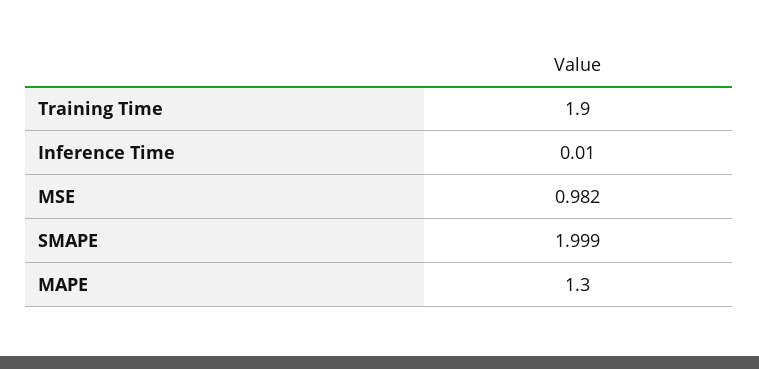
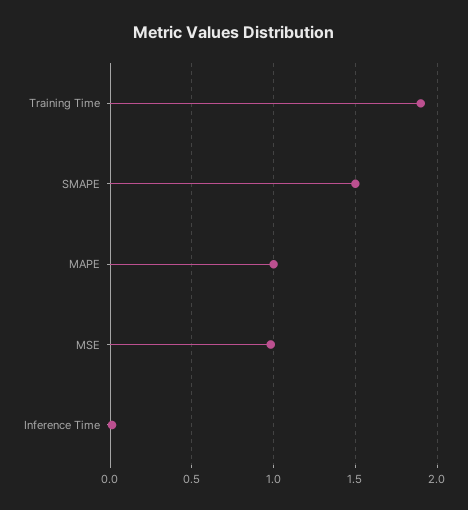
SMAPE: 1.999 -> 1.5
MAPE: 1.3 -> 1

